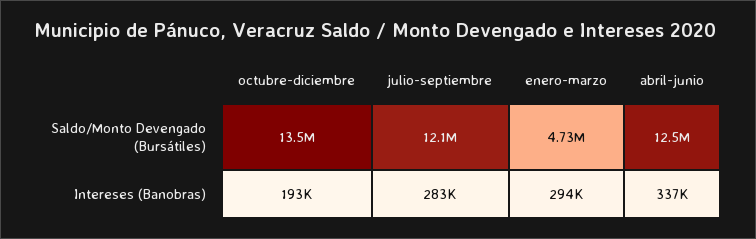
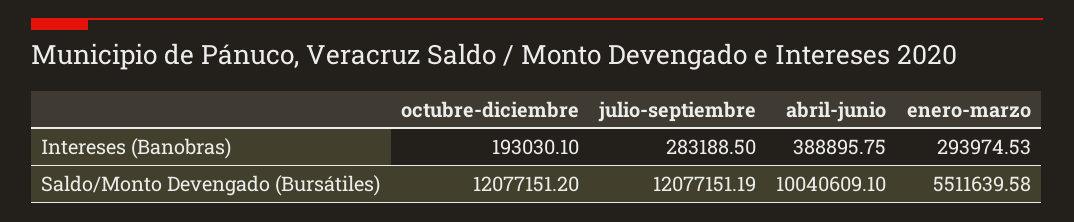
octubre-diciembre, Saldo/Monto Devengado (Bursátiles): 13500000 -> 12077151.2
enero-marzo, Saldo/Monto Devengado (Bursátiles): 4730000 -> 5511639.58
abril-junio, Saldo/Monto Devengado (Bursátiles): 12500000 -> 10040609.1
abril-junio, Intereses (Banobras): 337000 -> 388895.75

